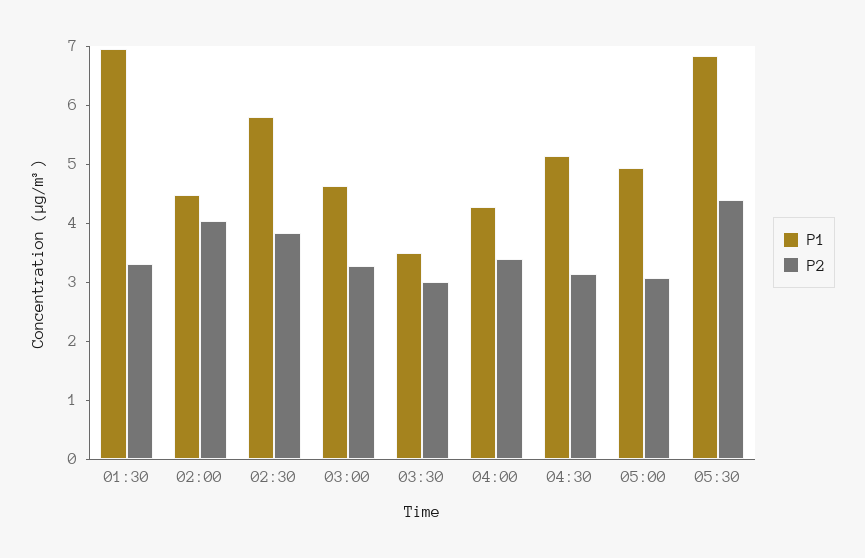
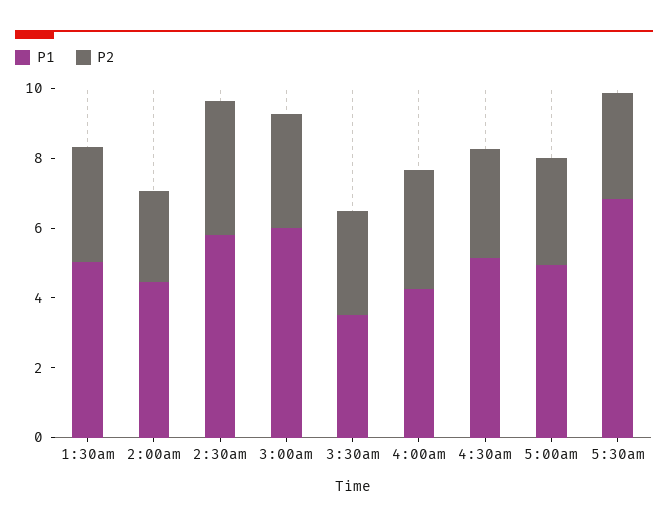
P1, 01:30: 7 -> 5
P2, 02:00: 4 -> 2.5
P1, 03:00: 4.6 -> 6
P2, 05:30: 4.4 -> 3

